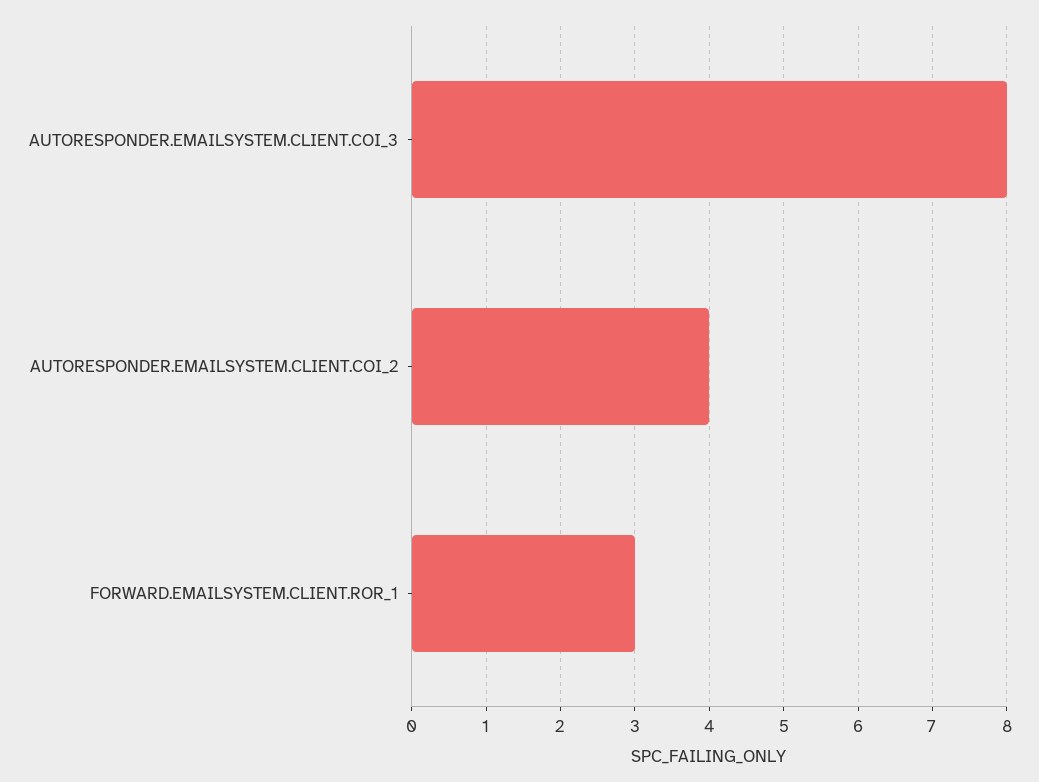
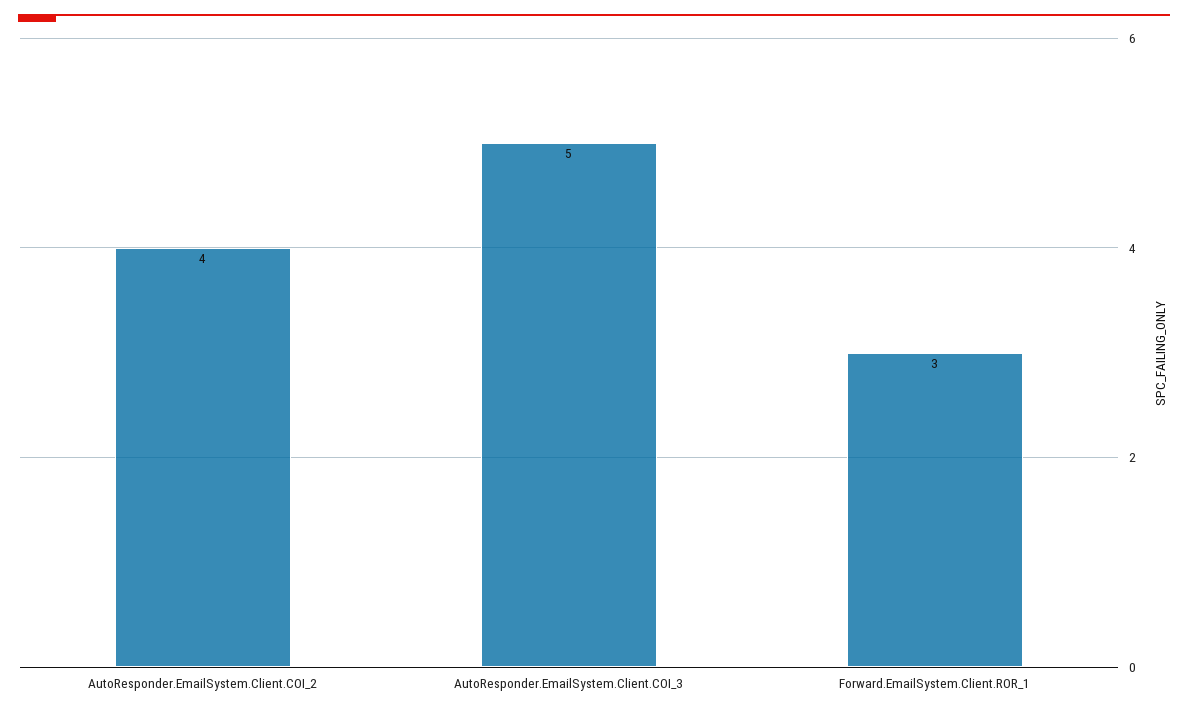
AUTORESPONDER.EMAILSYSTEM.CLIENT.COI_3: 8 -> 5

